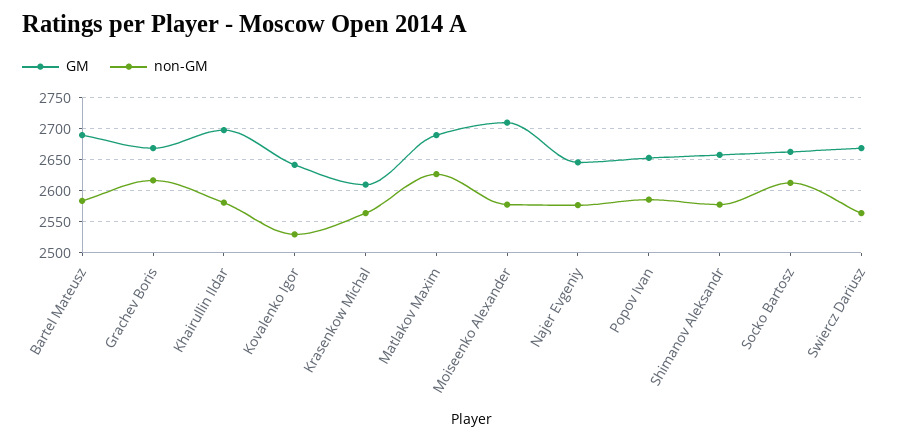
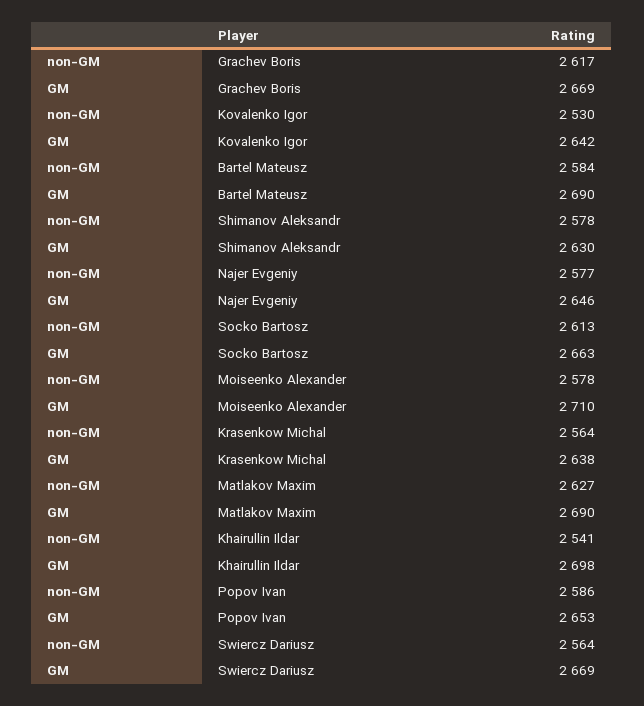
non-GM, Khairullin Ildar: 2580 -> 2541
GM, Krasenkow Michal: 2610 -> 2638
GM, Shimanov Aleksandr: 2660 -> 2630

